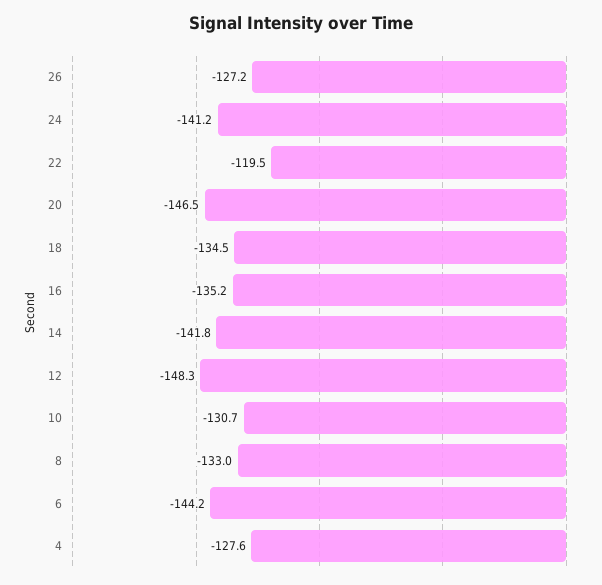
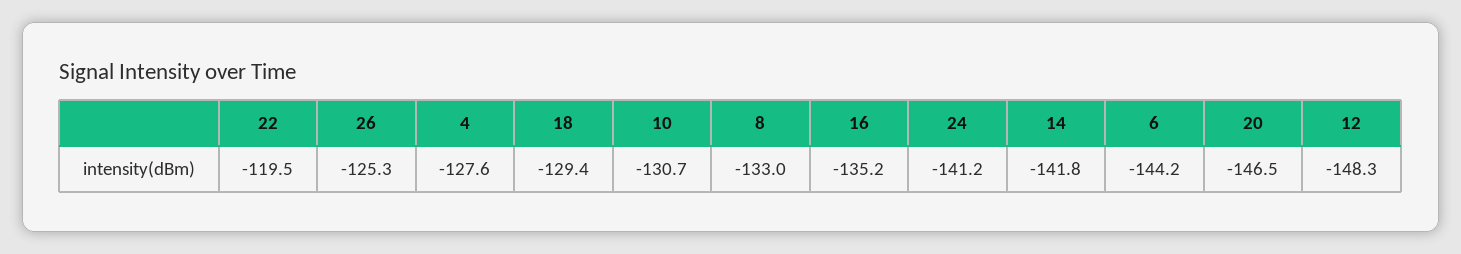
26: -127.2 -> -125.3
18: -134.5 -> -129.4

